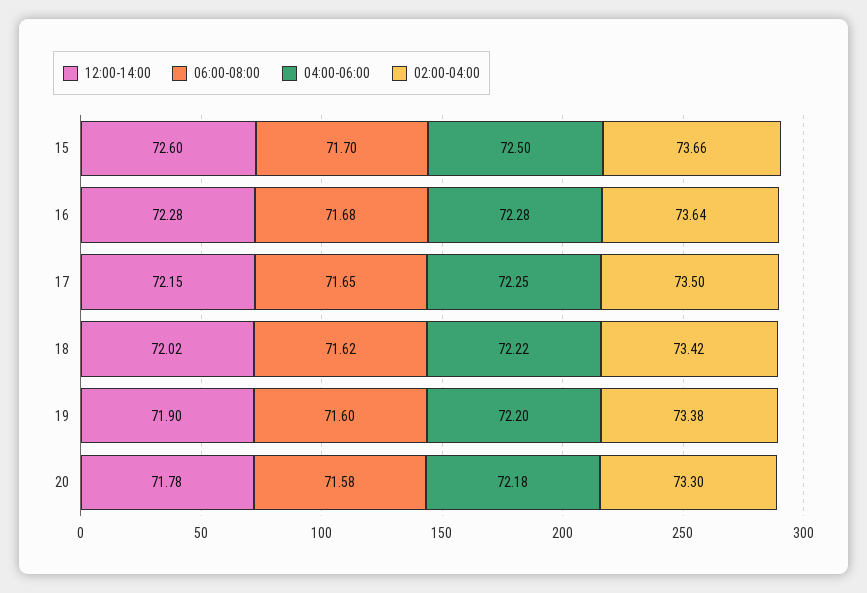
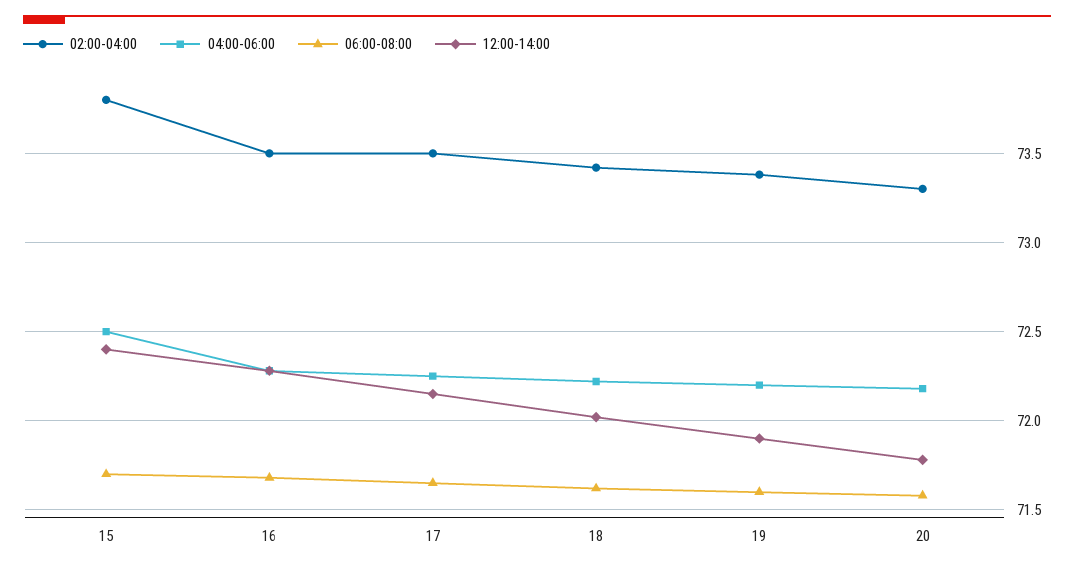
12:00-14:00, 15: 72.6 -> 72.4
02:00-04:00, 15: 73.66 -> 73.8
02:00-04:00, 16: 73.64 -> 73.5

